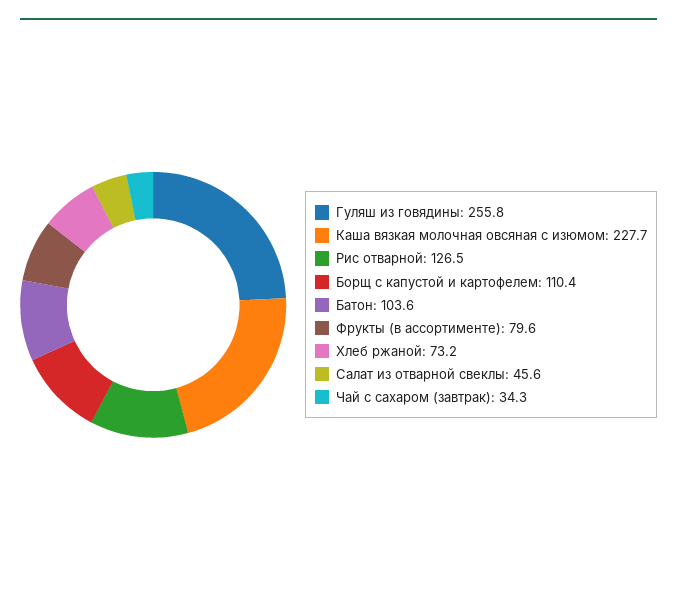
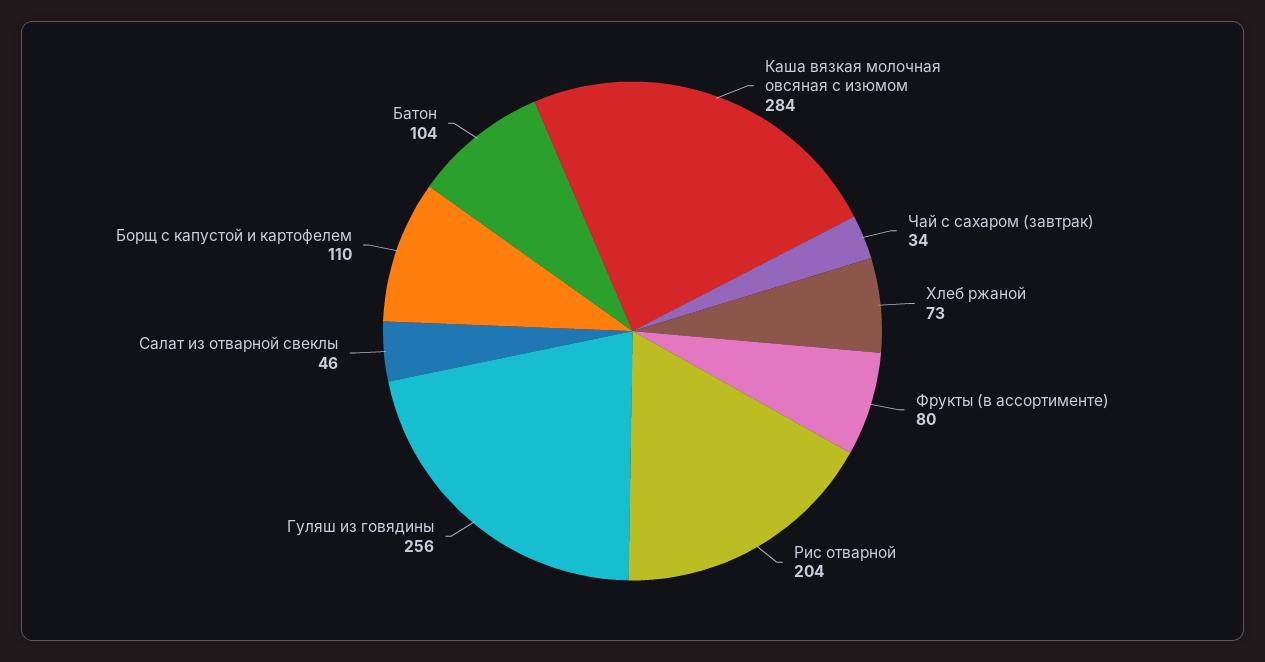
Каша вязкая молочная овсяная с изюмом: 227.7 -> 284
Рис отварной: 126.5 -> 204

